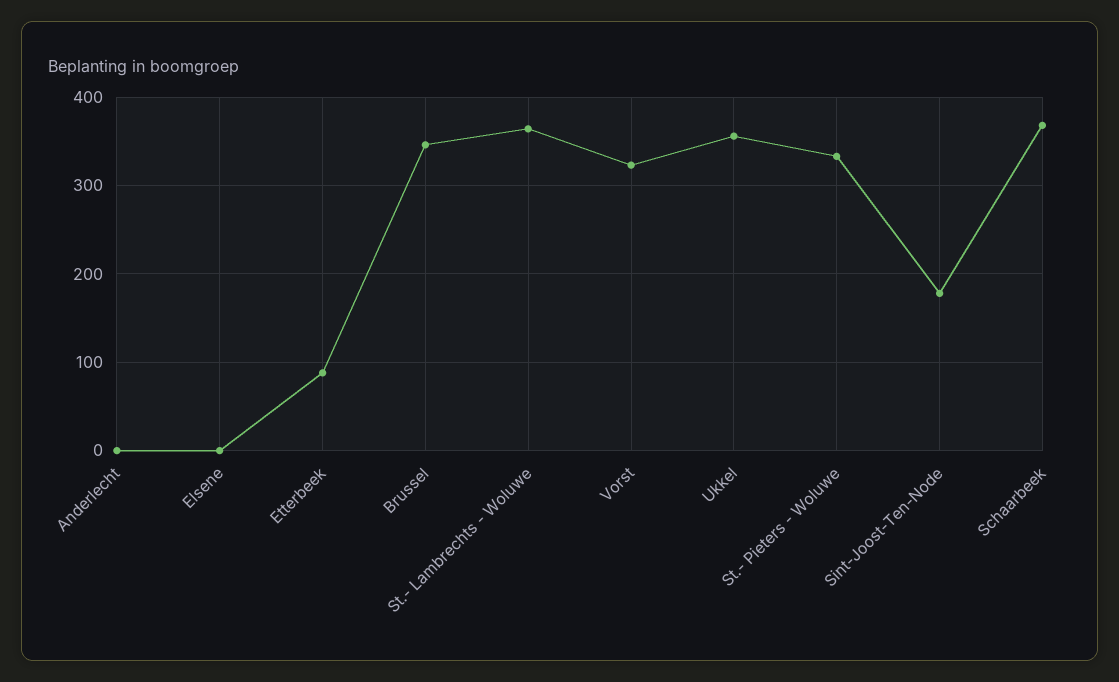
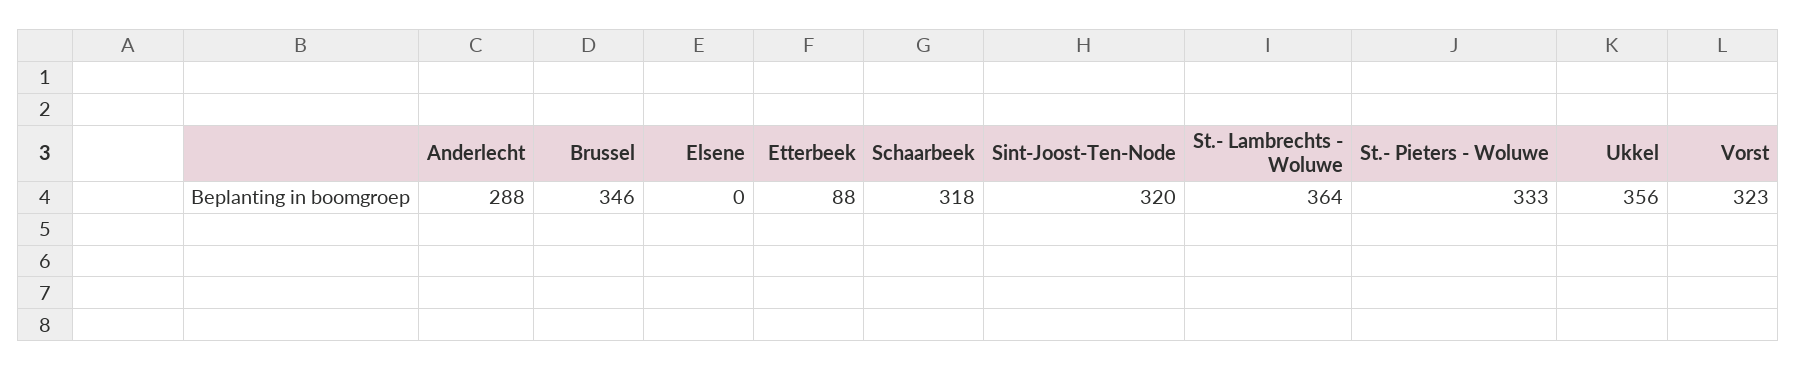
Anderlecht: 0 -> 288
Sint-Joost-Ten-Node: 180 -> 320
Schaarbeek: 370 -> 318

